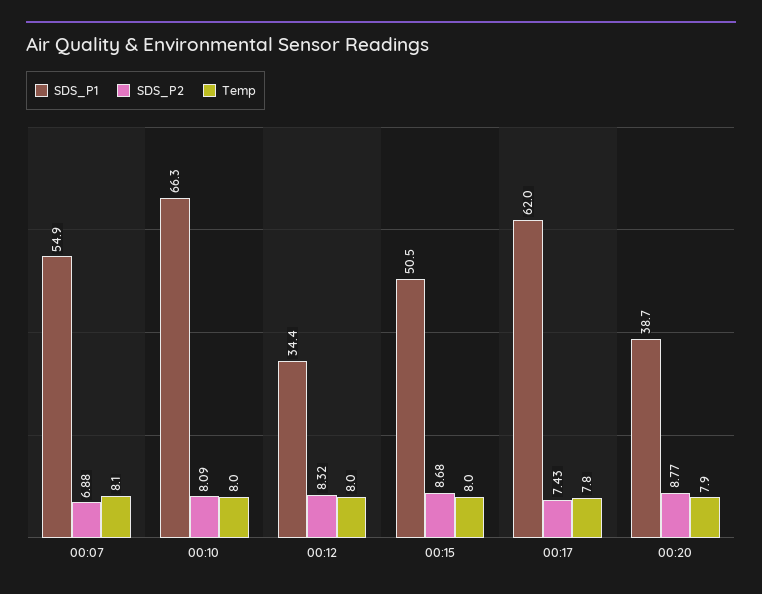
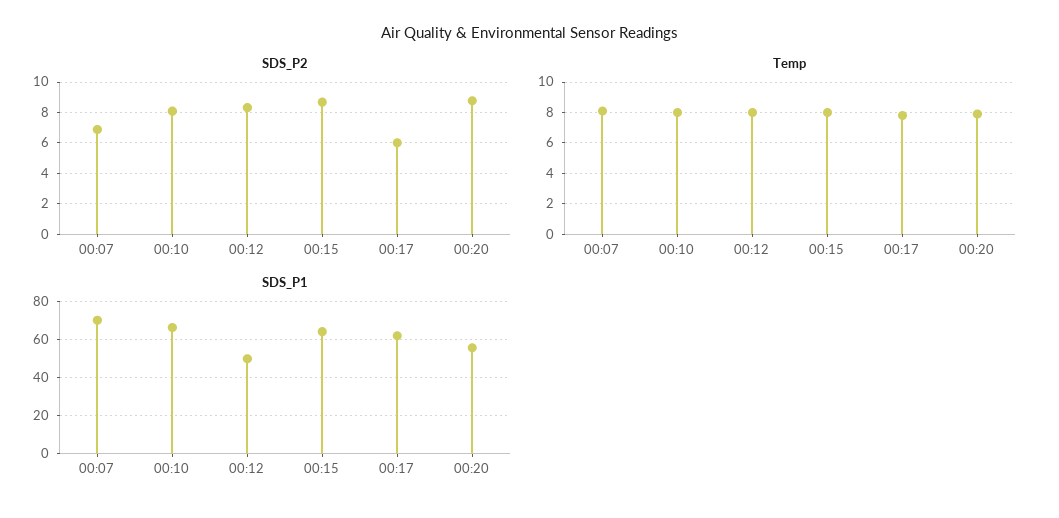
SDS_P1, 00:07: 54.9 -> 70
SDS_P1, 00:12: 34.4 -> 50
SDS_P1, 00:15: 50.5 -> 65
SDS_P2, 00:17: 7.43 -> 6
SDS_P1, 00:20: 38.7 -> 55

